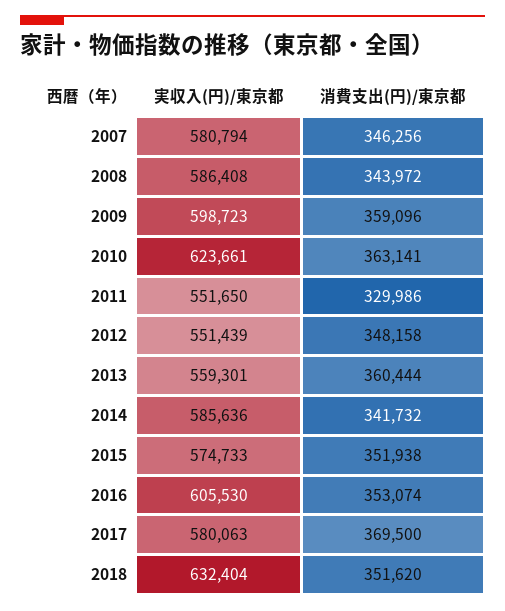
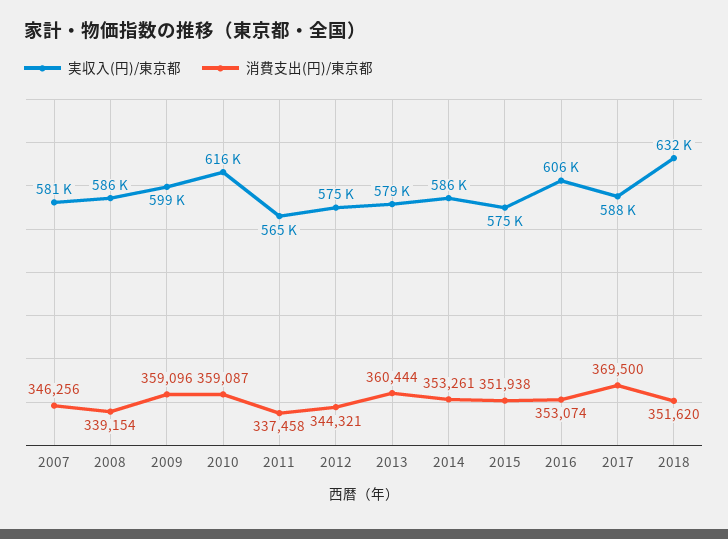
消費支出(円)/東京都, 2008: 343972 -> 339154
実収入(円)/東京都, 2010: 623661 -> 616000
消費支出(円)/東京都, 2010: 363141 -> 359087
実収入(円)/東京都, 2011: 551650 -> 565000
消費支出(円)/東京都, 2011: 329986 -> 337458
実収入(円)/東京都, 2012: 551439 -> 575000
消費支出(円)/東京都, 2012: 348158 -> 344321
実収入(円)/東京都, 2013: 559301 -> 579000
消費支出(円)/東京都, 2014: 341732 -> 353261
実収入(円)/東京都, 2017: 580063 -> 588000

